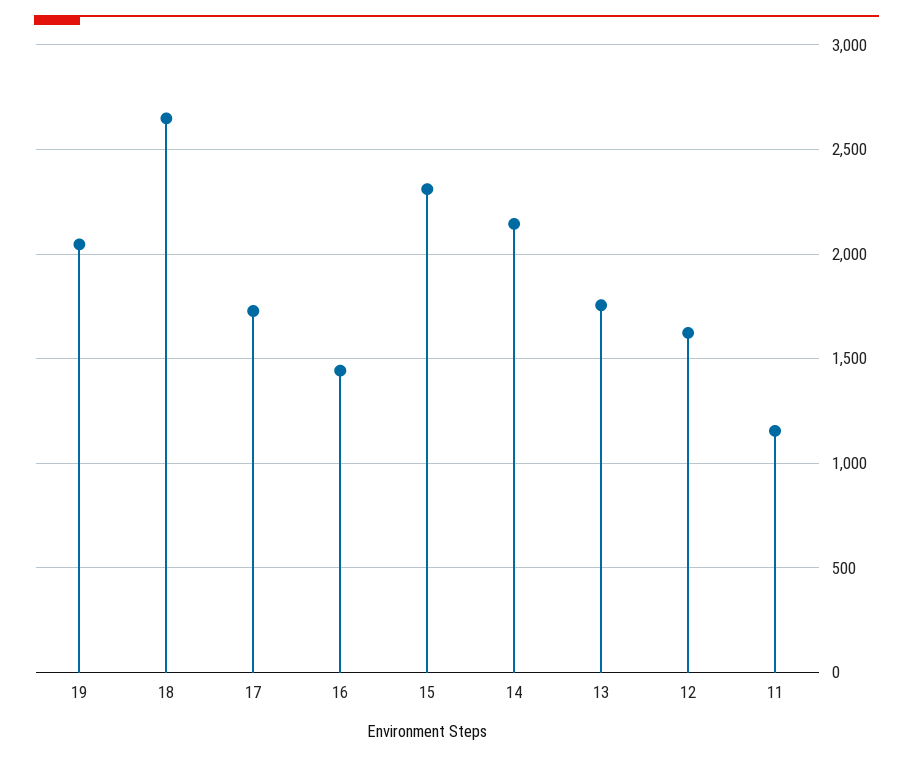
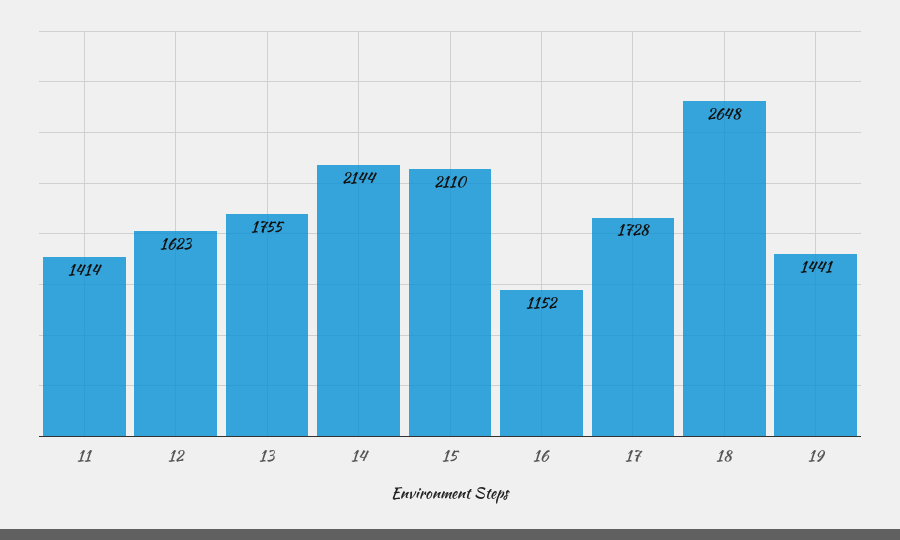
19: 2050 -> 1441
16: 1450 -> 1152
15: 2300 -> 2110
11: 1150 -> 1414

